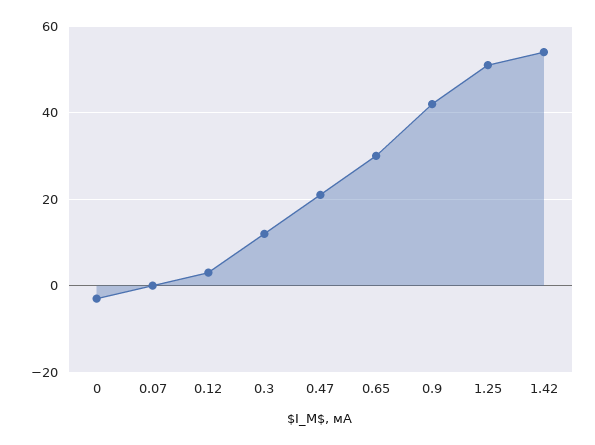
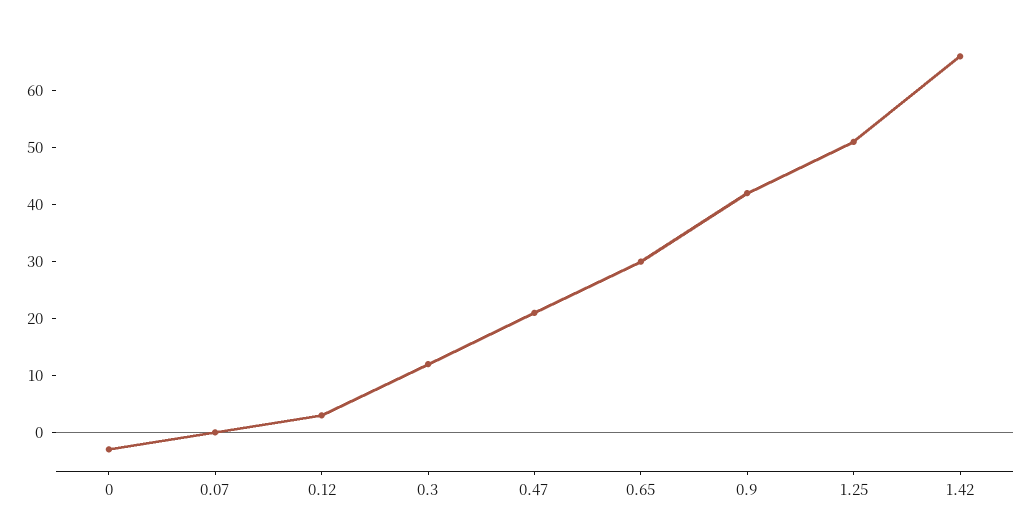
1.42: 55 -> 65

